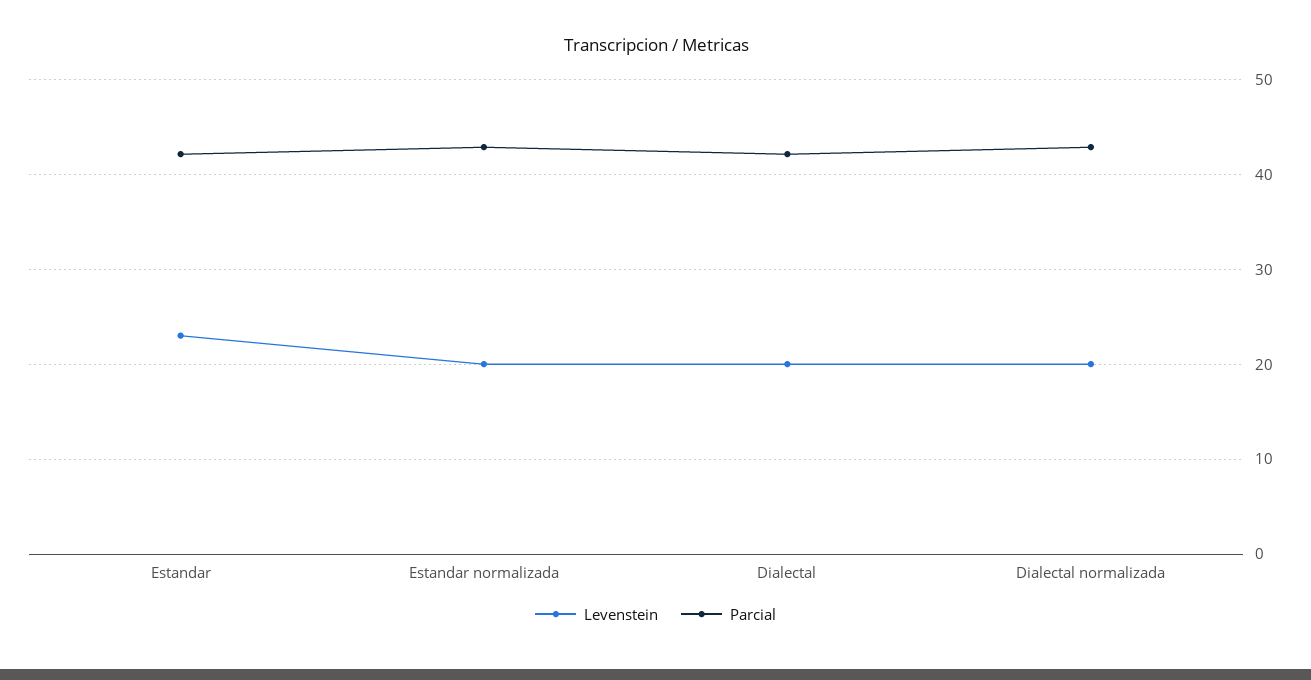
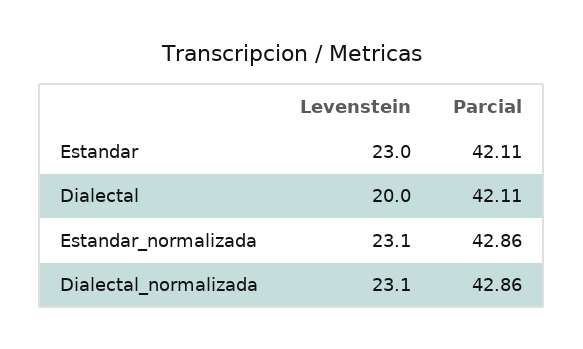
Levenstein, Estandar normalizada: 20 -> 23.1
Levenstein, Dialectal normalizada: 20 -> 23.1

